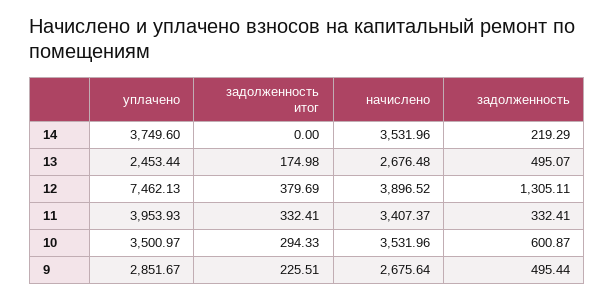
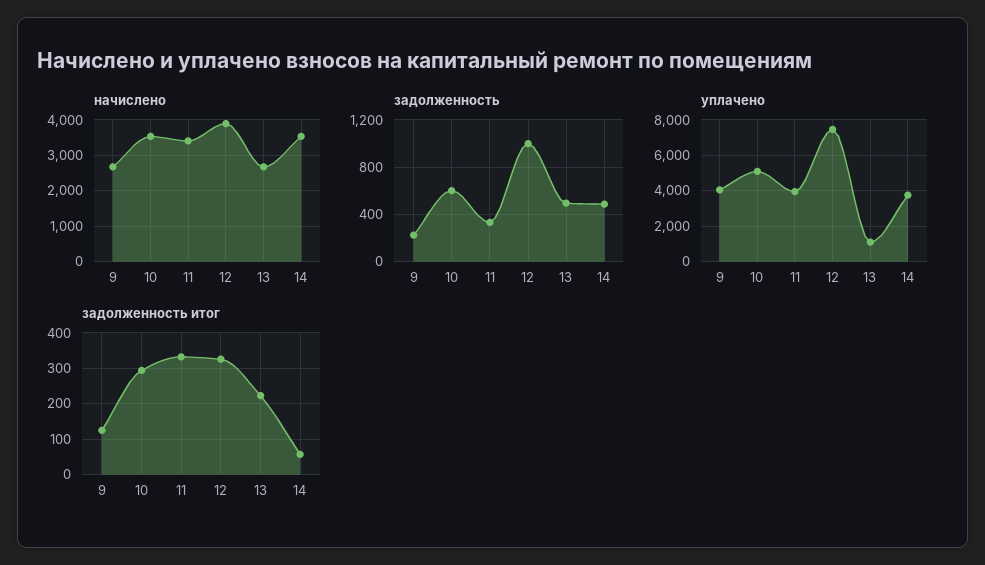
задолженность итог, 14: 0 -> 60
задолженность, 14: 219.29 -> 500
уплачено, 13: 2453.44 -> 1000
задолженность итог, 13: 174.98 -> 220
задолженность итог, 12: 379.69 -> 320
задолженность, 12: 1305.11 -> 1000
уплачено, 10: 3500.97 -> 5000
уплачено, 9: 2851.67 -> 4000
задолженность итог, 9: 225.51 -> 120
задолженность, 9: 495.44 -> 200

